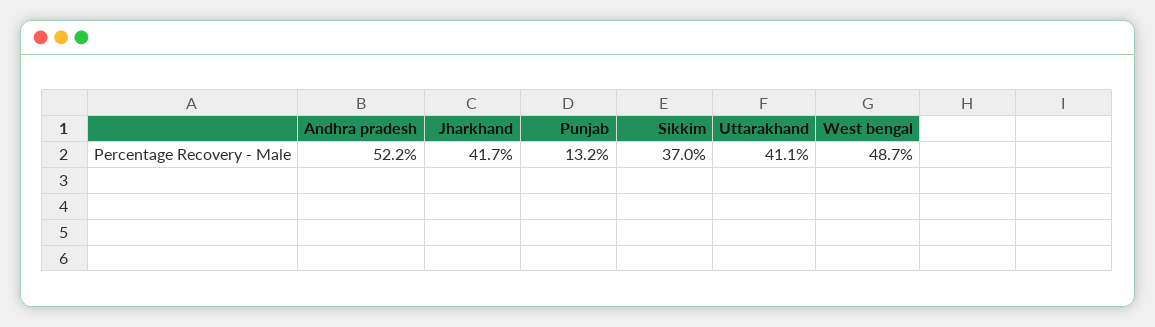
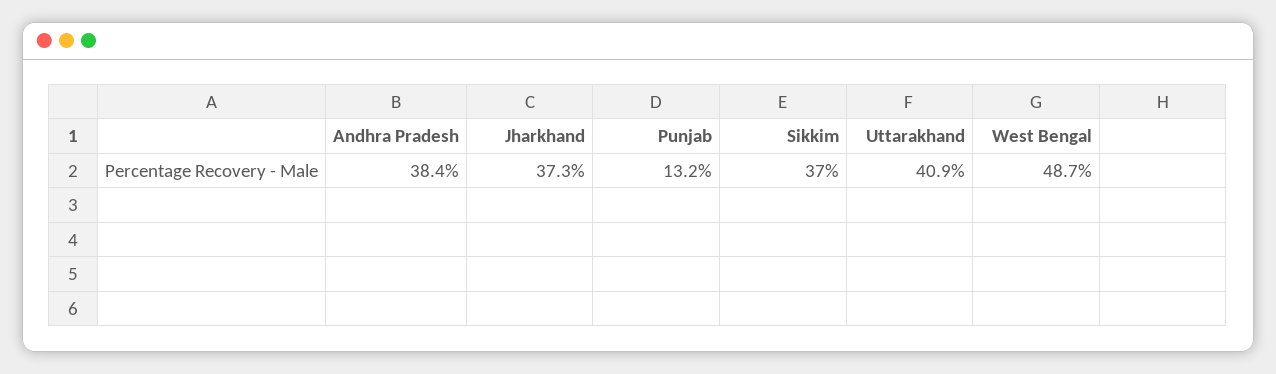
Andhra pradesh: 52.2 -> 38.4
Jharkhand: 41.7 -> 37.3
Uttarakhand: 41.1 -> 40.9

